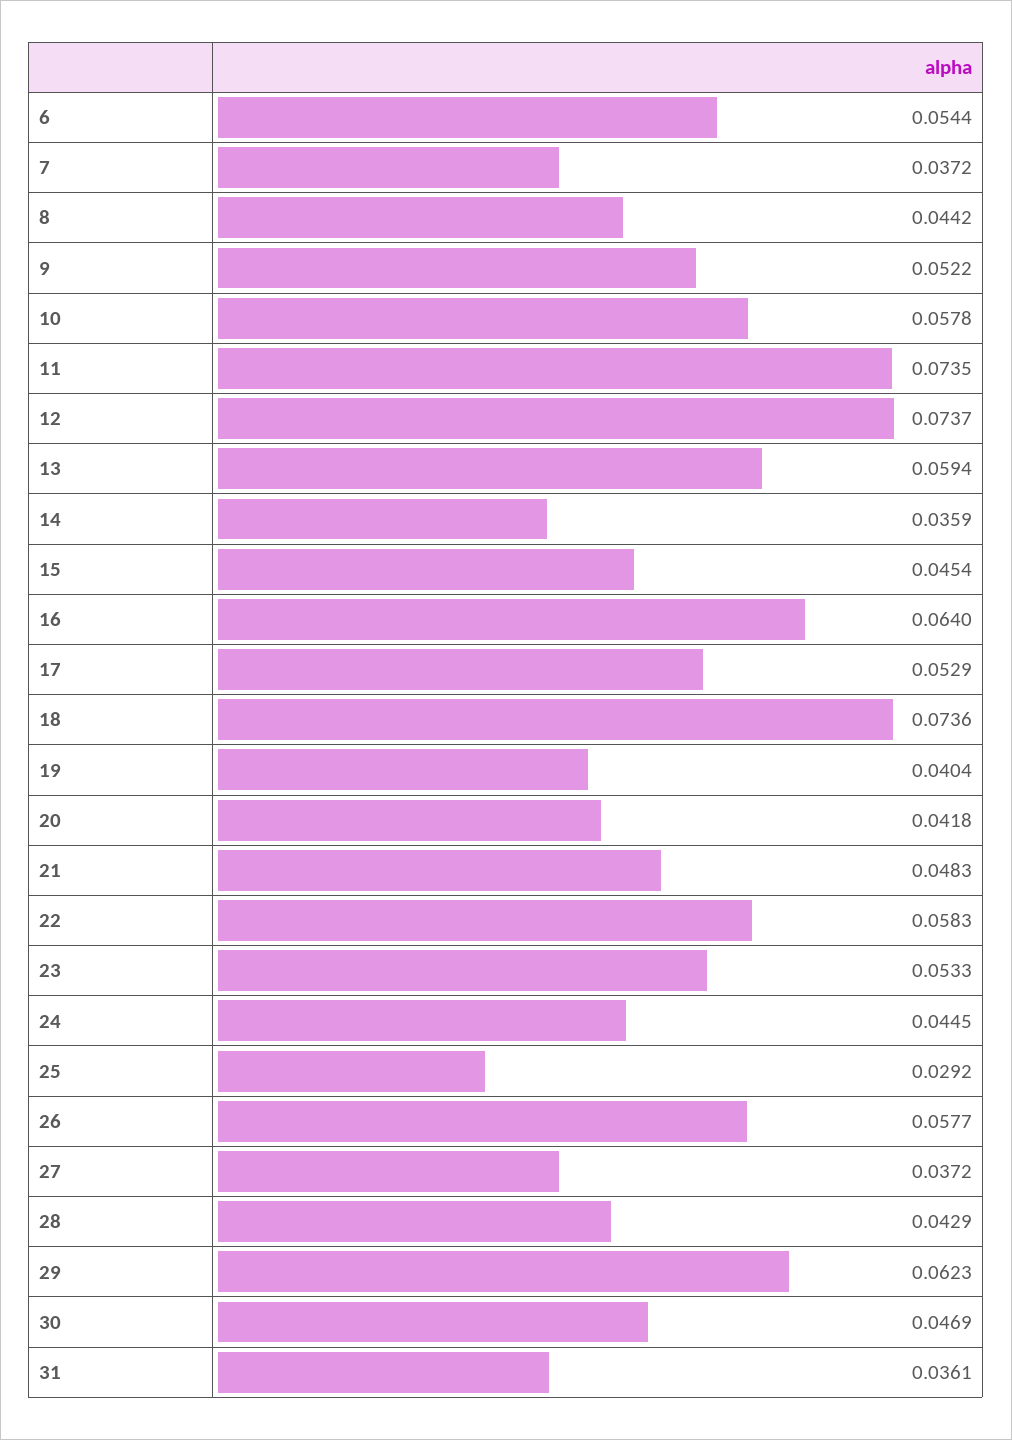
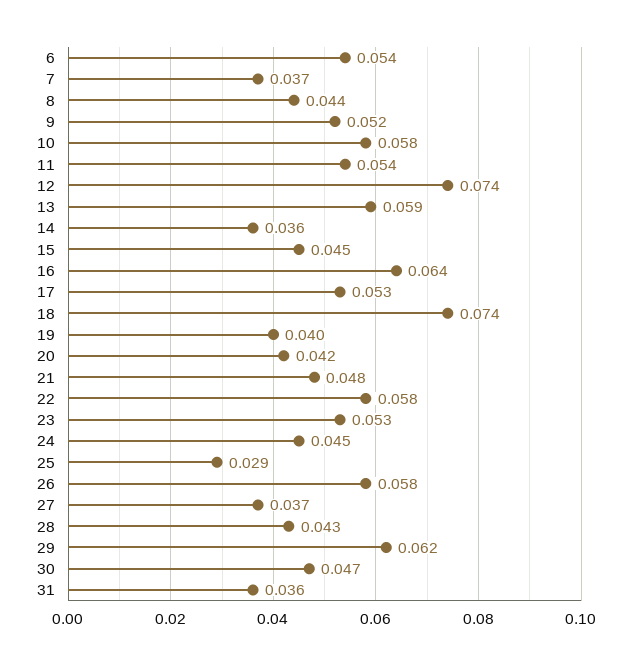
11: 0.0735 -> 0.054

